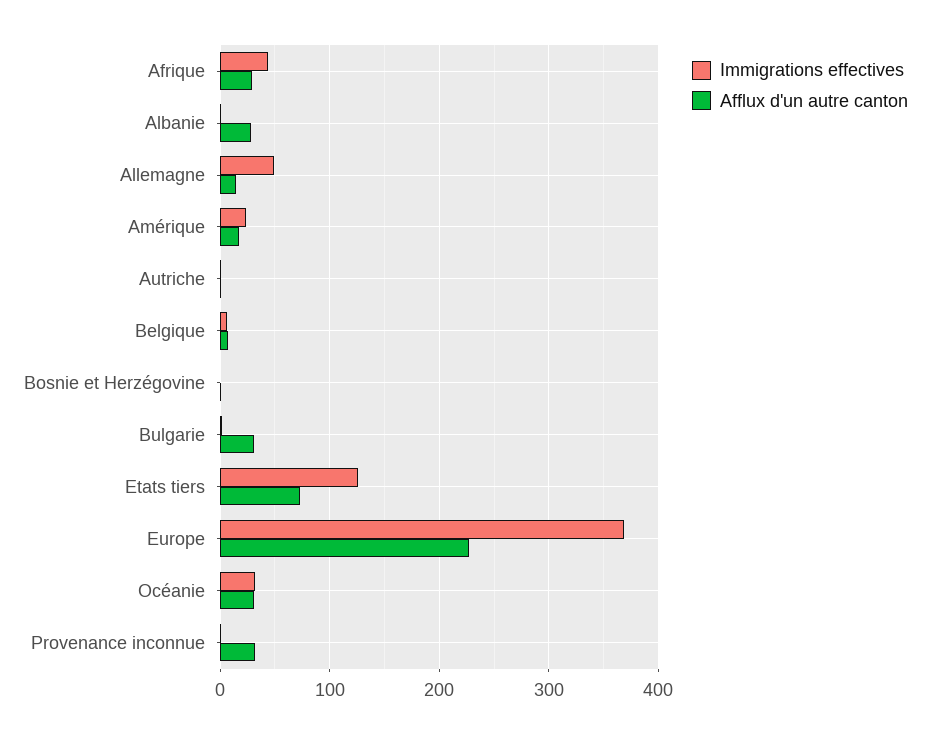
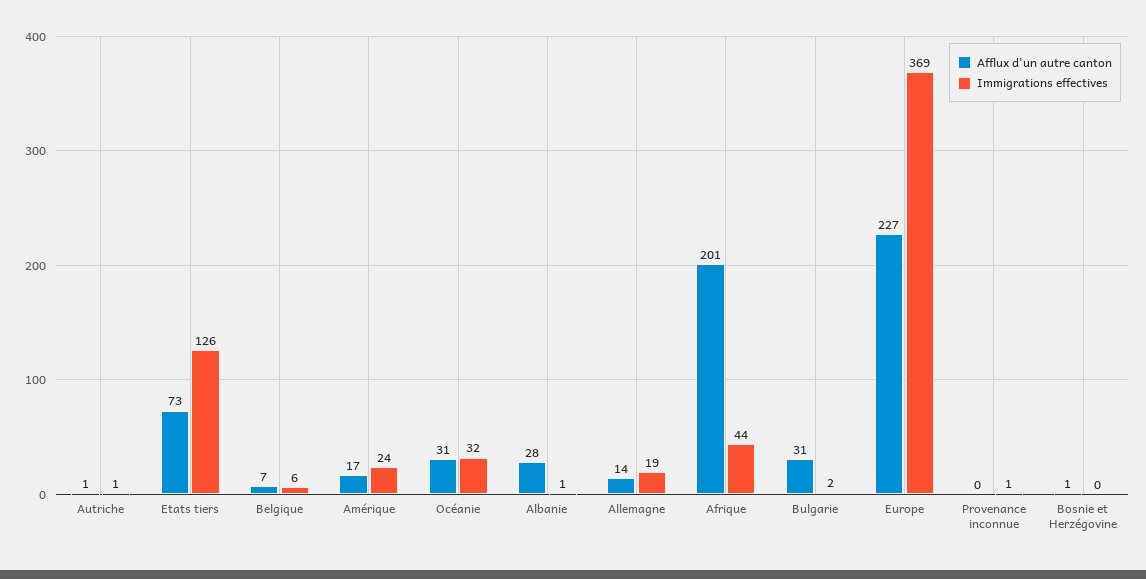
Afflux d'un autre canton, Afrique: 30 -> 201
Immigrations effectives, Allemagne: 50 -> 19
Afflux d'un autre canton, Provenance inconnue: 30 -> 0

